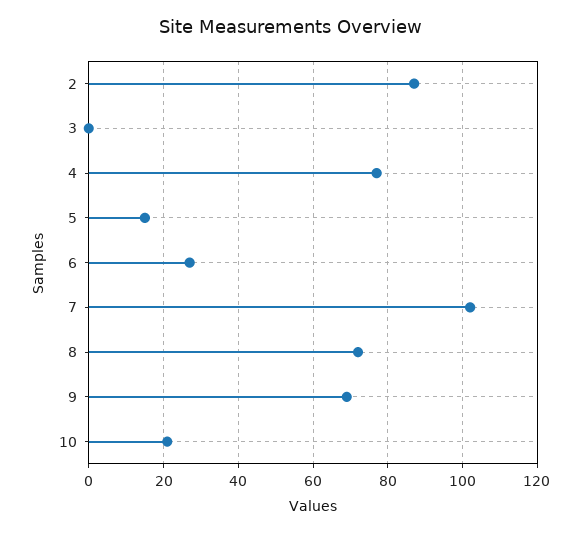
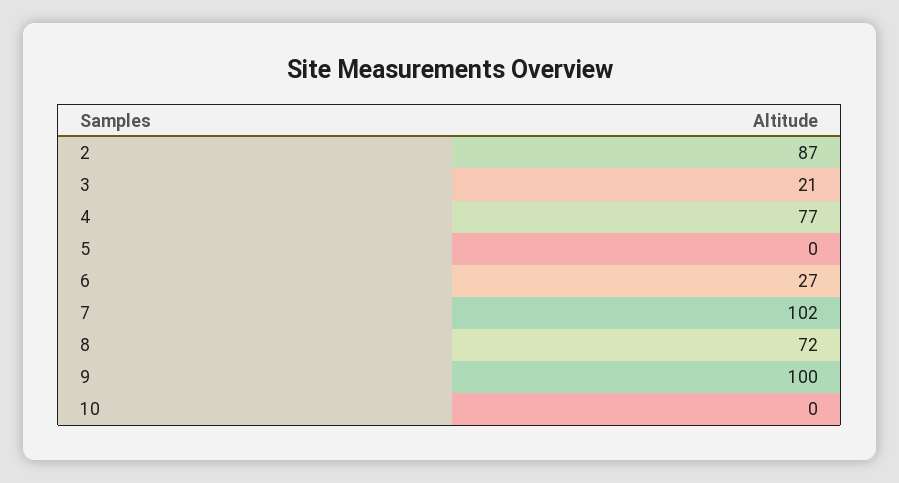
3: 0 -> 21
5: 15 -> 0
9: 70 -> 100
10: 20 -> 0

